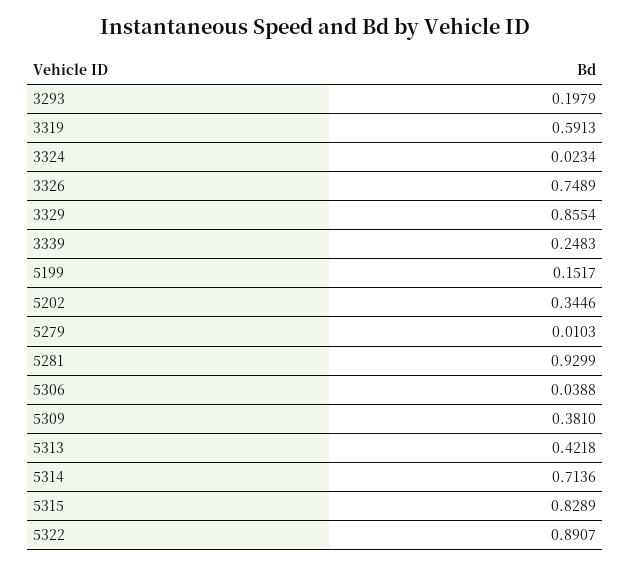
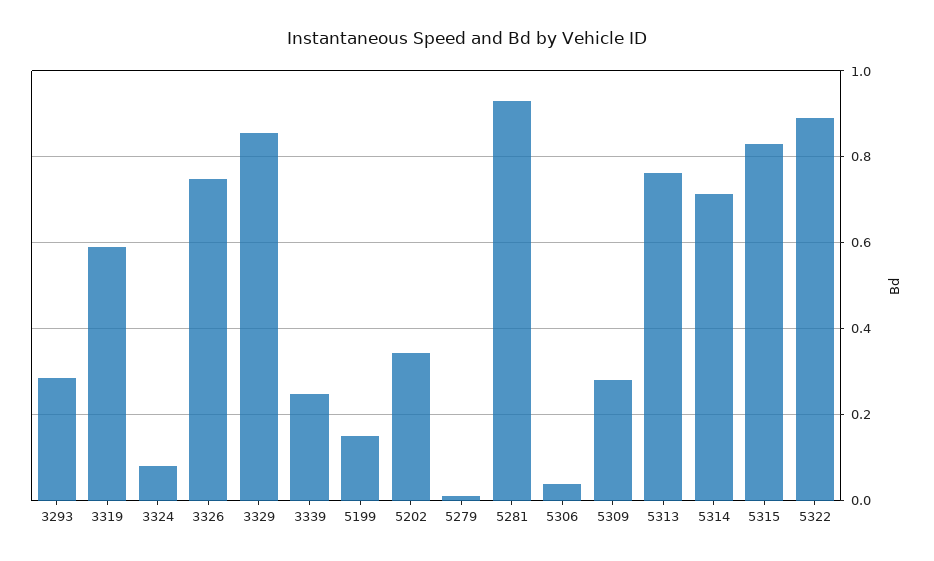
3293: 0.1979 -> 0.28
3324: 0.0234 -> 0.08
5309: 0.381 -> 0.28
5313: 0.4218 -> 0.76

